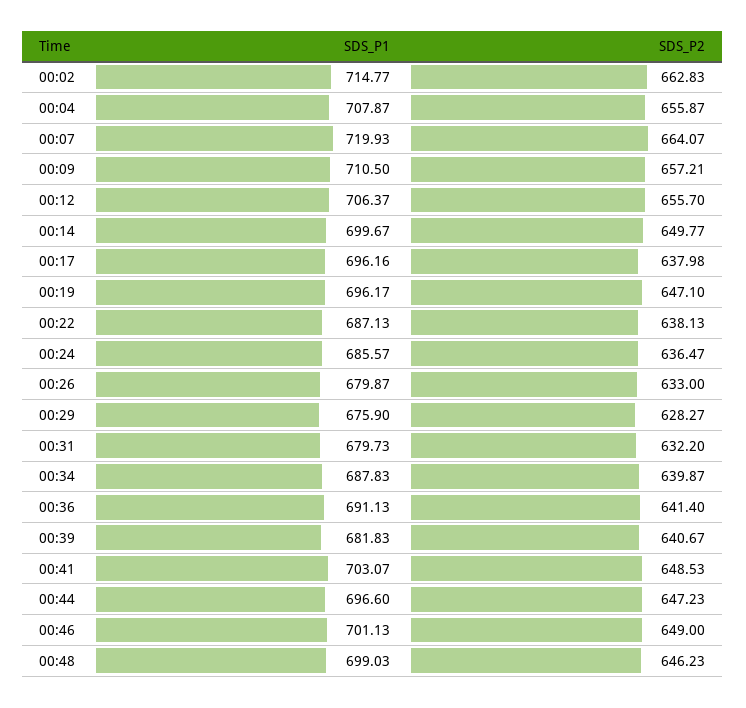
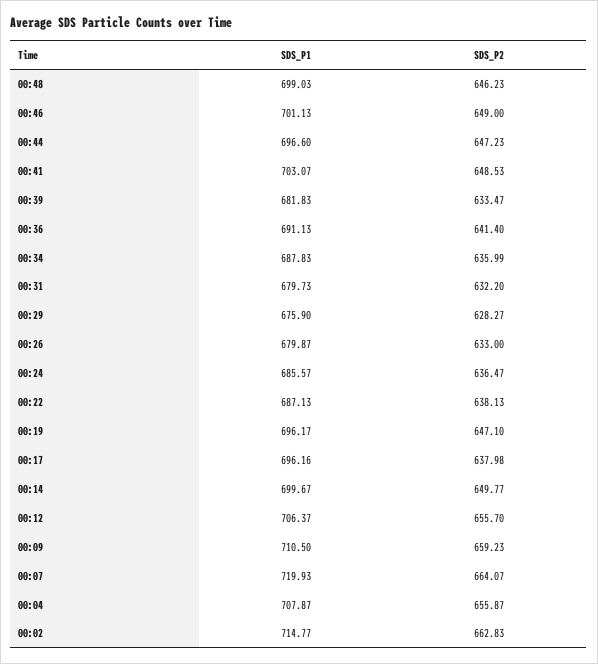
SDS_P2, 00:09: 657.21 -> 659.23
SDS_P2, 00:34: 639.87 -> 635.99
SDS_P2, 00:39: 640.67 -> 633.47

